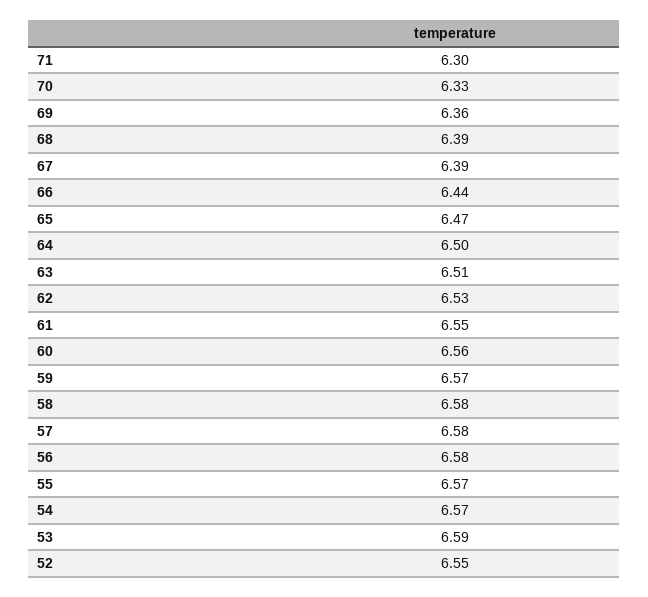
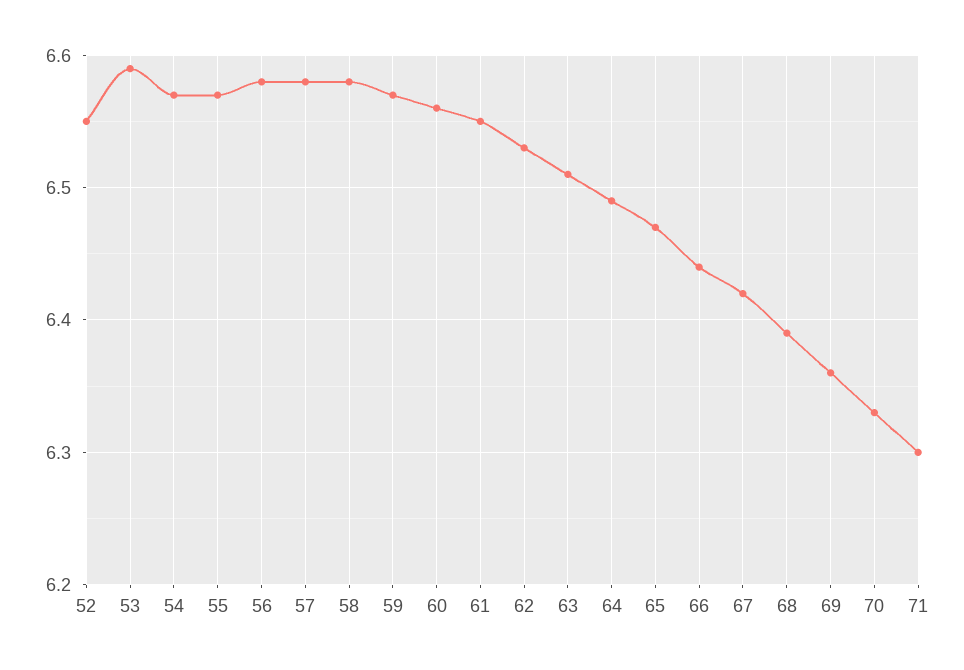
67: 6.39 -> 6.42
64: 6.5 -> 6.49

